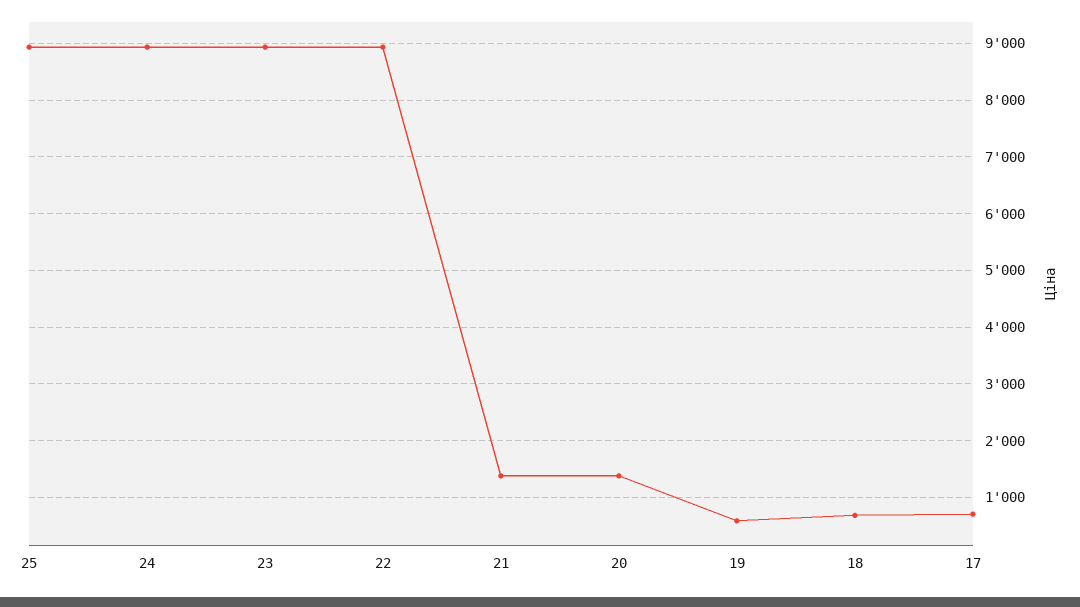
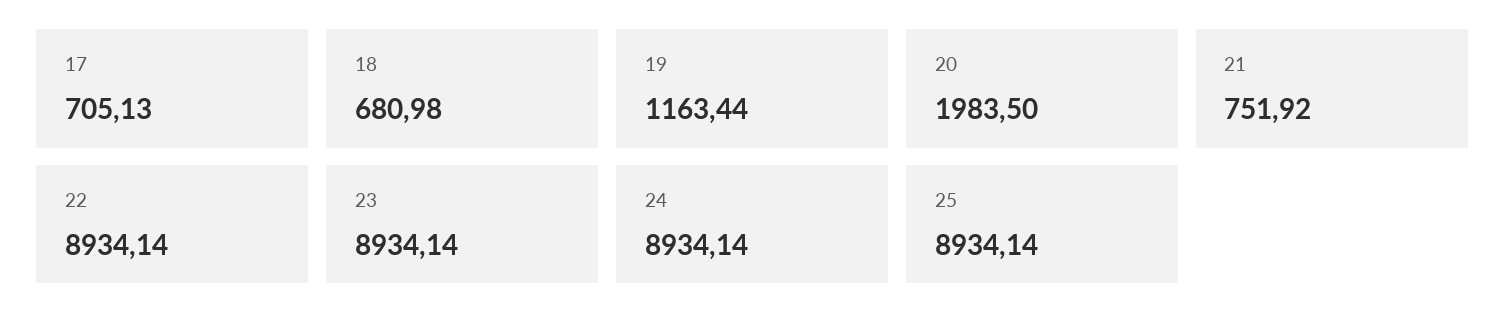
21: 1400 -> 751.92
20: 1400 -> 1983.5
19: 600 -> 1163.44

